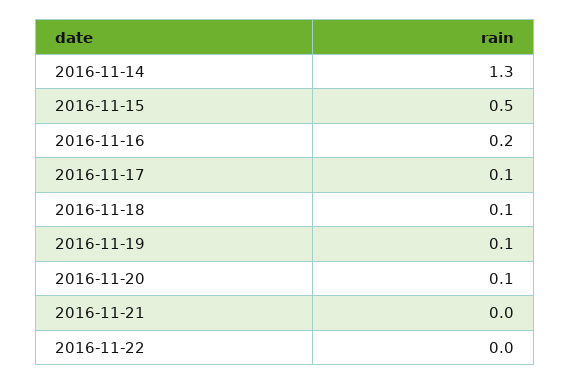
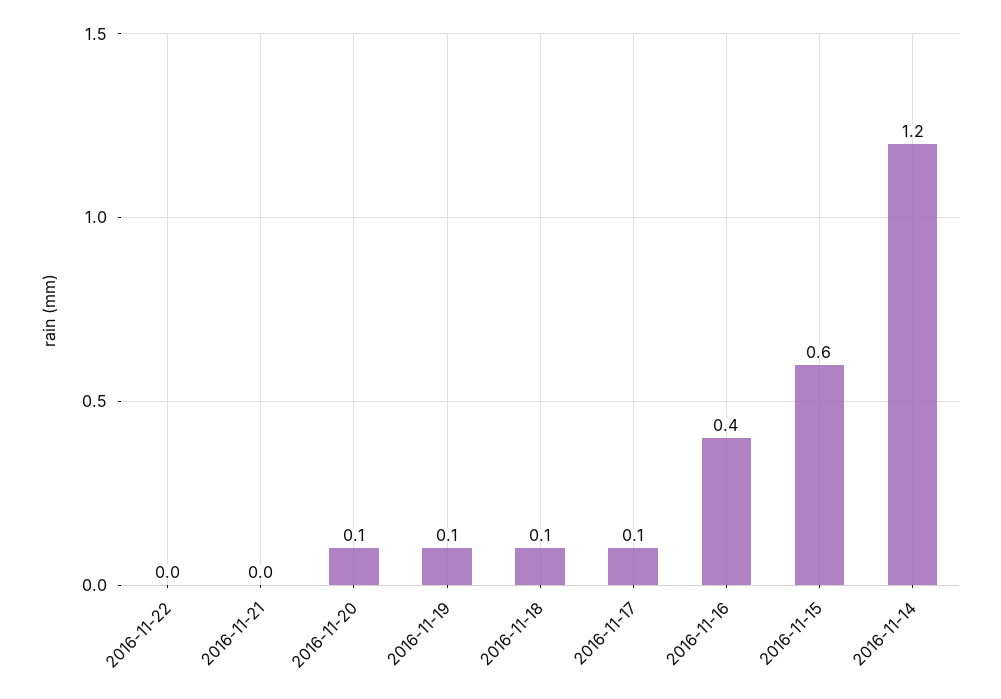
2016-11-14: 1.3 -> 1.2
2016-11-15: 0.5 -> 0.6
2016-11-16: 0.2 -> 0.4

